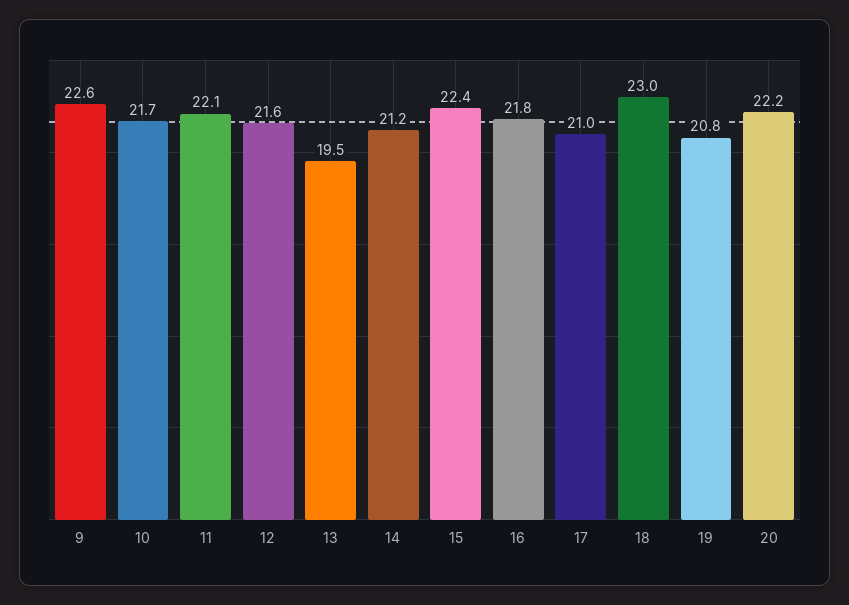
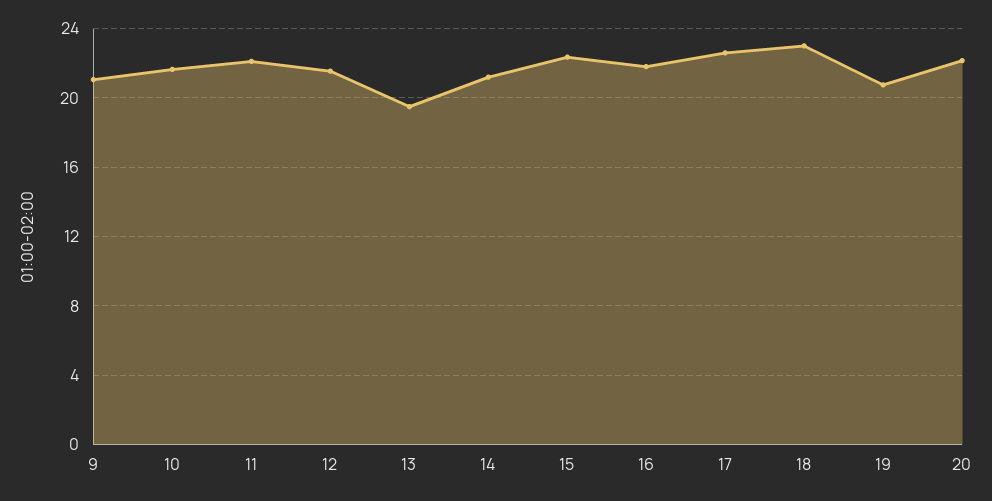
9: 22.6 -> 21
17: 21 -> 22.5

